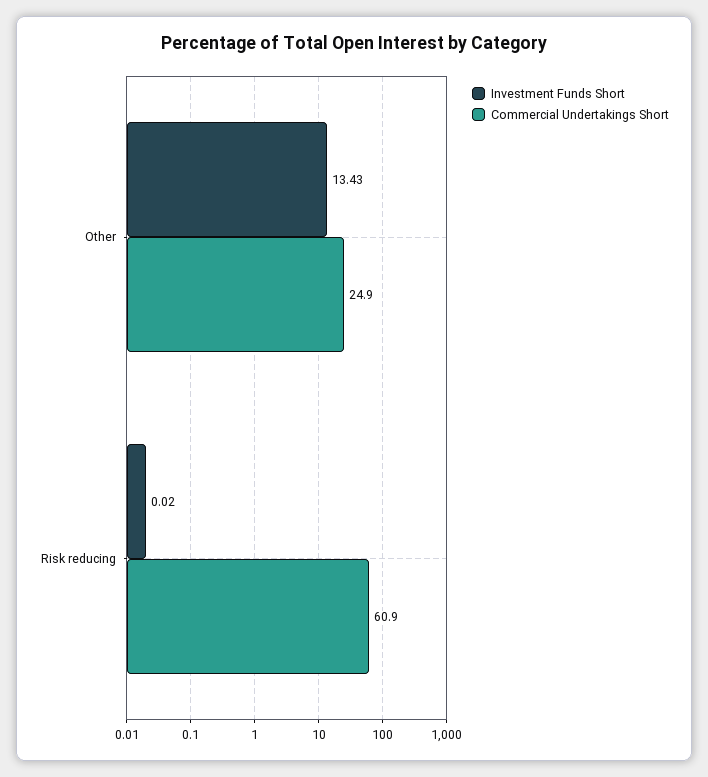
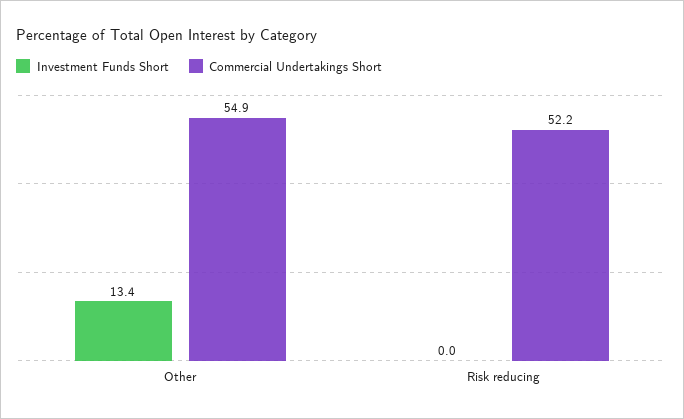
Commercial Undertakings Short, Other: 24.9 -> 54.9
Commercial Undertakings Short, Risk reducing: 60.9 -> 52.2

